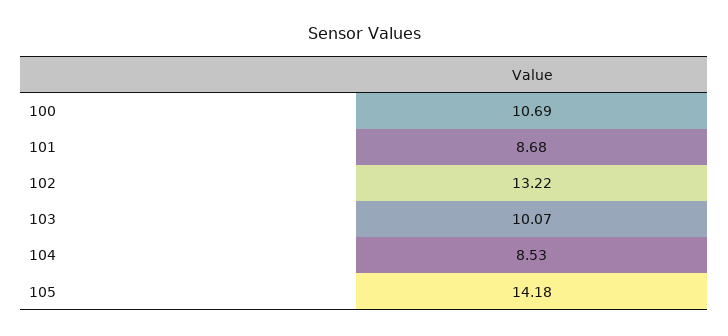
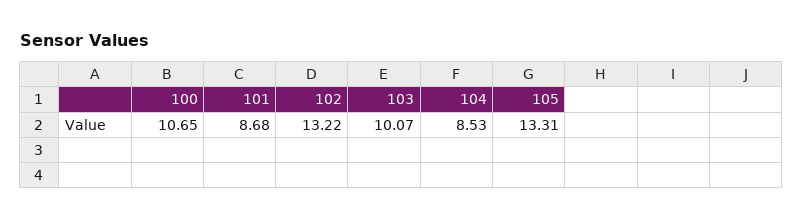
100: 10.69 -> 10.65
105: 14.18 -> 13.31

